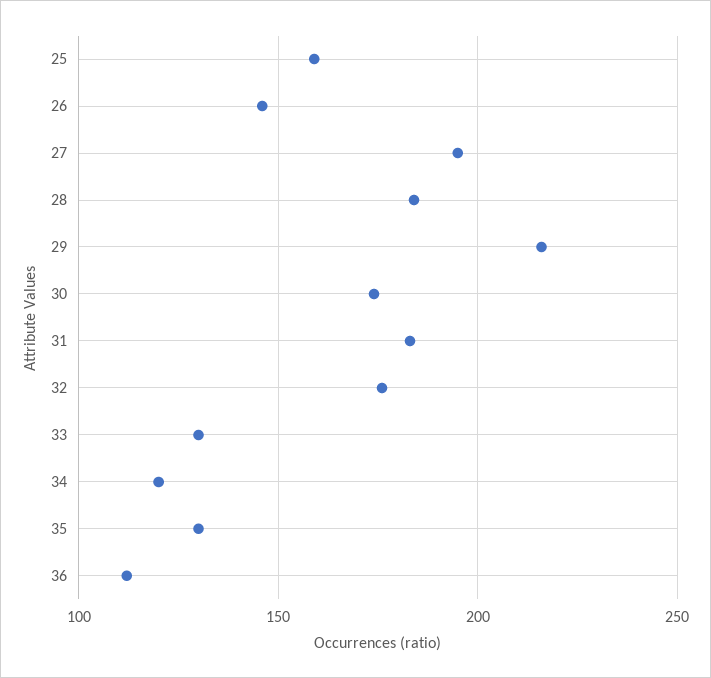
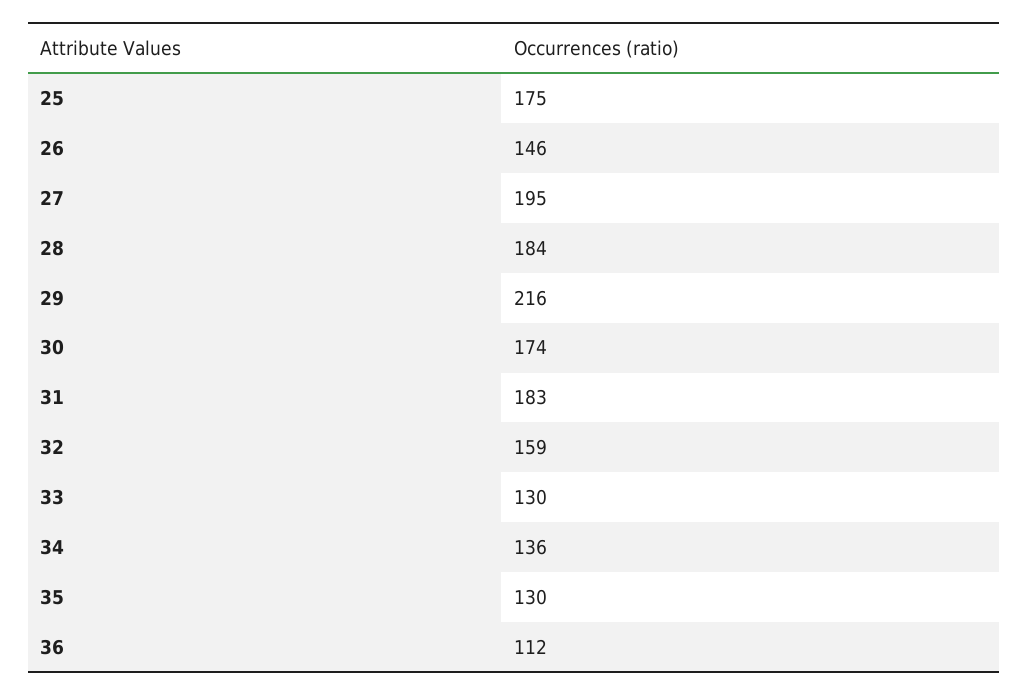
25: 160 -> 175
32: 175 -> 159
34: 120 -> 136

